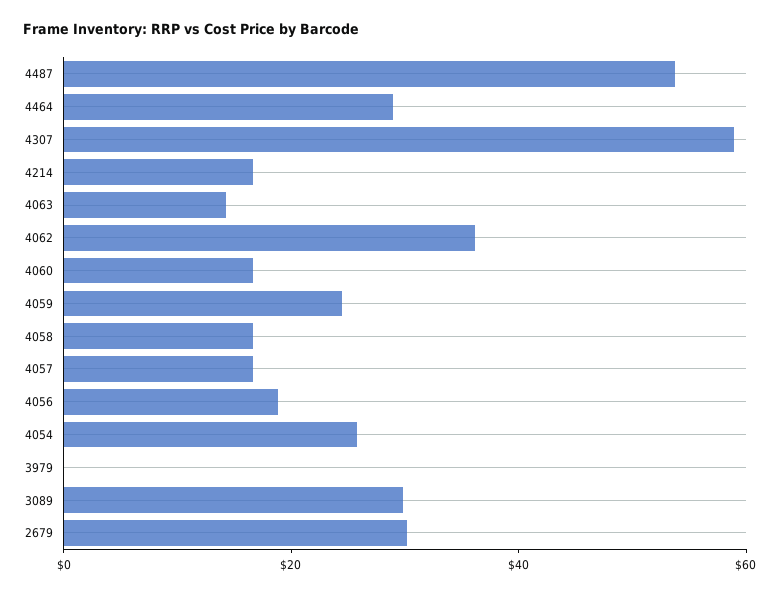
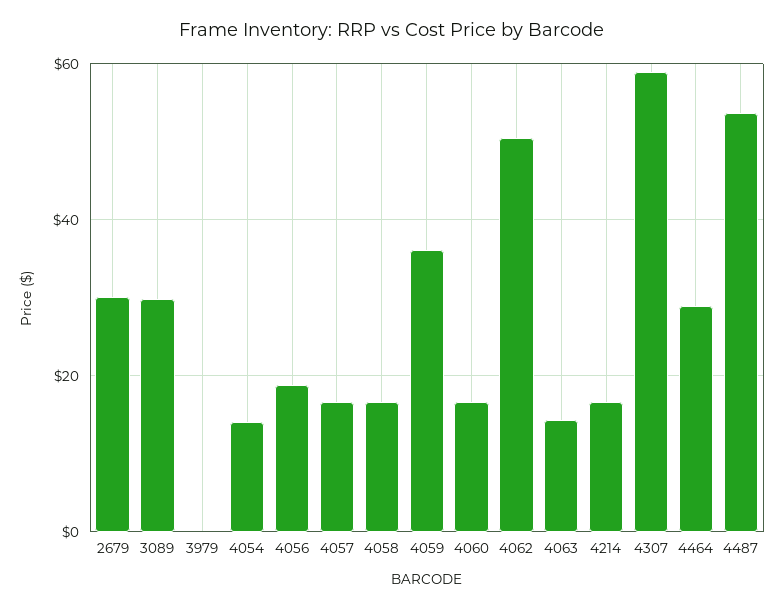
4062: 35 -> 50
4059: 25 -> 36
4054: 25 -> 14

